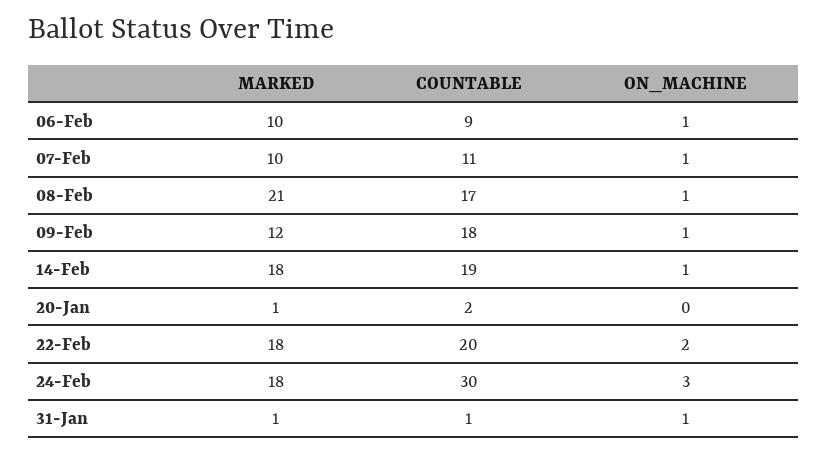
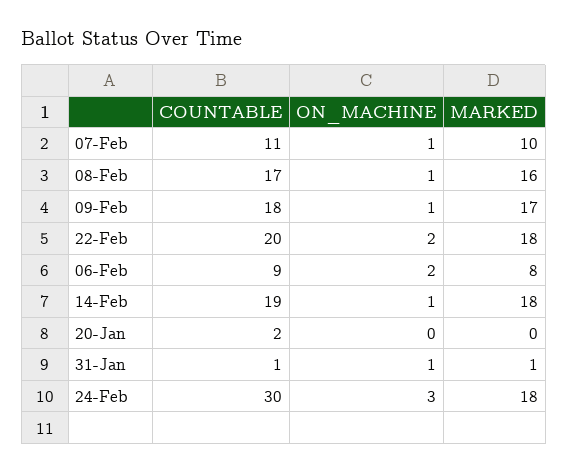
MARKED, 06-Feb: 10 -> 8
ON_MACHINE, 06-Feb: 1 -> 2
MARKED, 08-Feb: 21 -> 16
MARKED, 09-Feb: 12 -> 17
MARKED, 20-Jan: 1 -> 0

